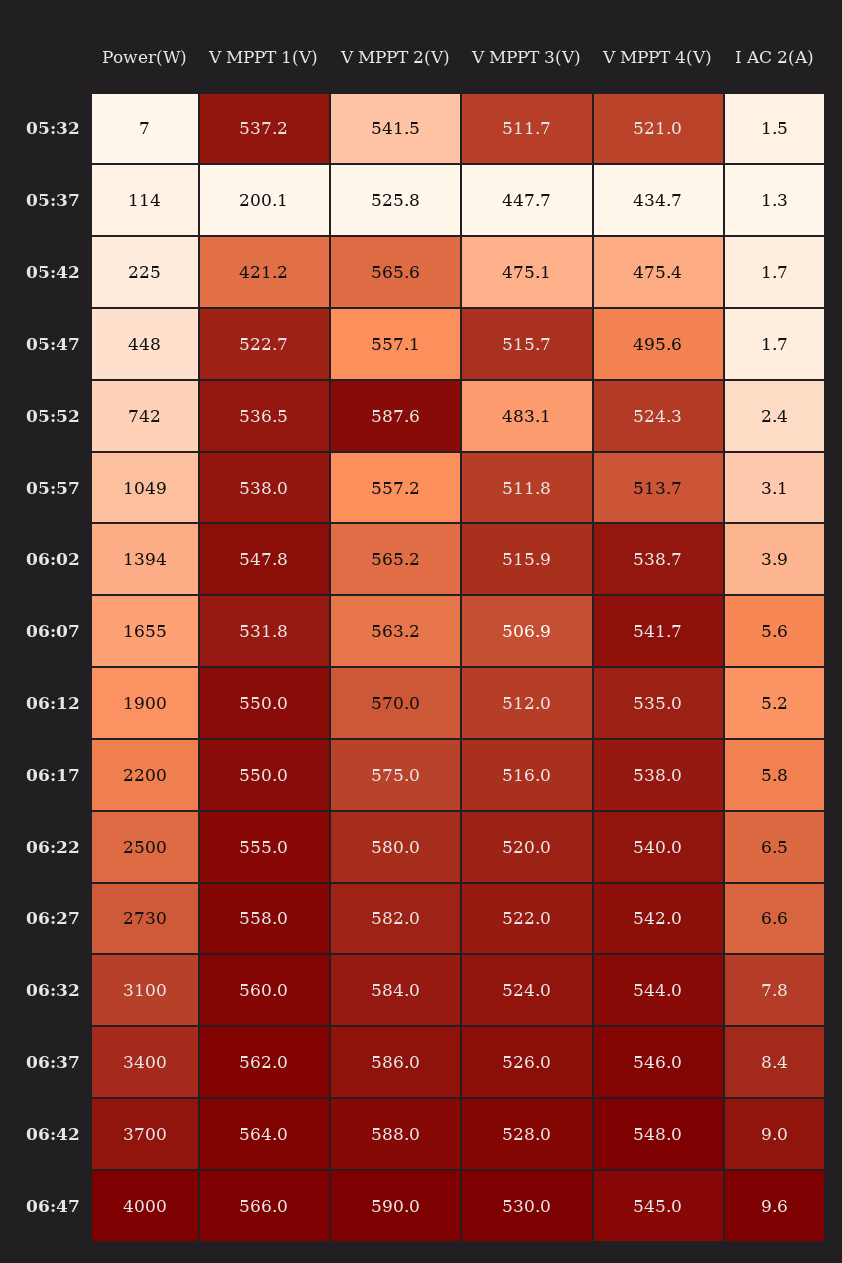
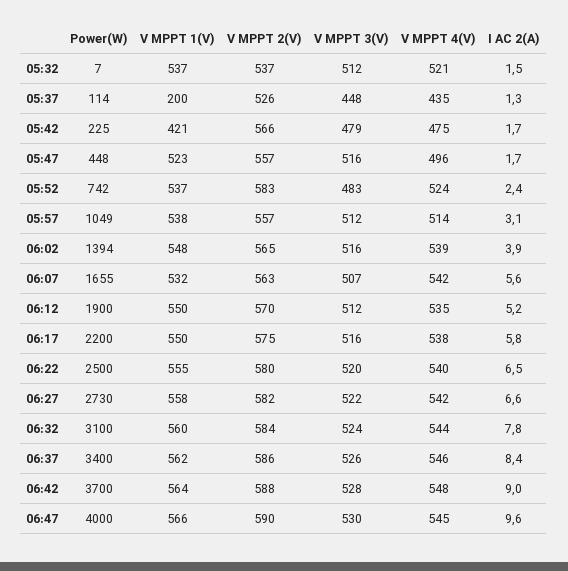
V MPPT 2(V), 05:32: 541.5 -> 537
V MPPT 3(V), 05:42: 475.1 -> 479
V MPPT 2(V), 05:52: 587.6 -> 583

